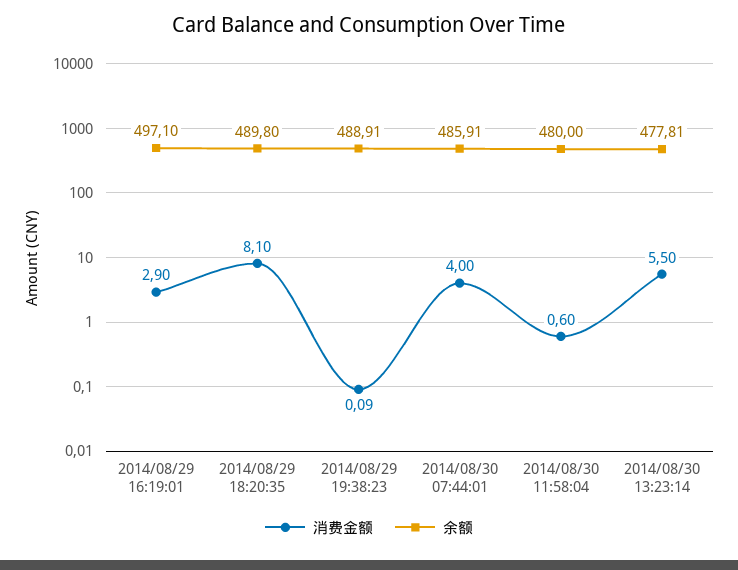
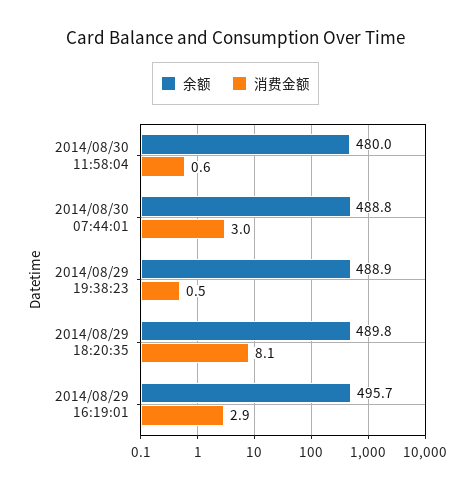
余额, 2014/08/29 16:19:01: 497.1 -> 495.7
消费金额, 2014/08/29 19:38:23: 0.09 -> 0.5
消费金额, 2014/08/30 07:44:01: 4 -> 3
余额, 2014/08/30 07:44:01: 485.91 -> 488.8
消费金额, 2014/08/30 13:23:14: 5.5 -> none
余额, 2014/08/30 13:23:14: 477.81 -> none

